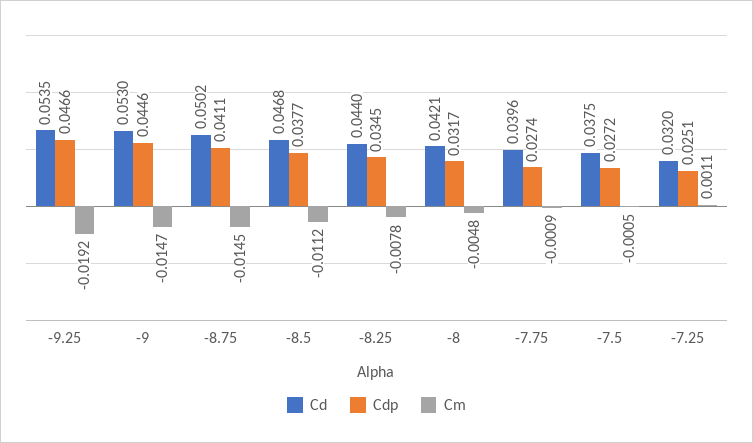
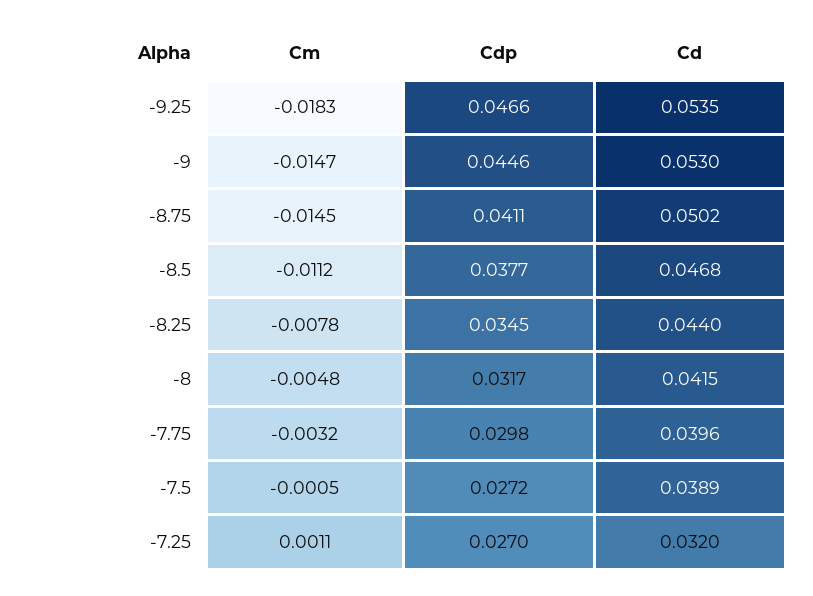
Cm, -9.25: -0.0192 -> -0.0183
Cd, -8: 0.0421 -> 0.0415
Cdp, -7.75: 0.0274 -> 0.0298
Cm, -7.75: -0.0009 -> -0.0032
Cd, -7.5: 0.0375 -> 0.0389
Cdp, -7.25: 0.0251 -> 0.027

